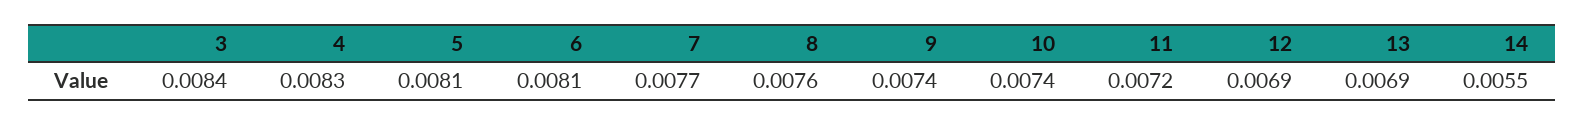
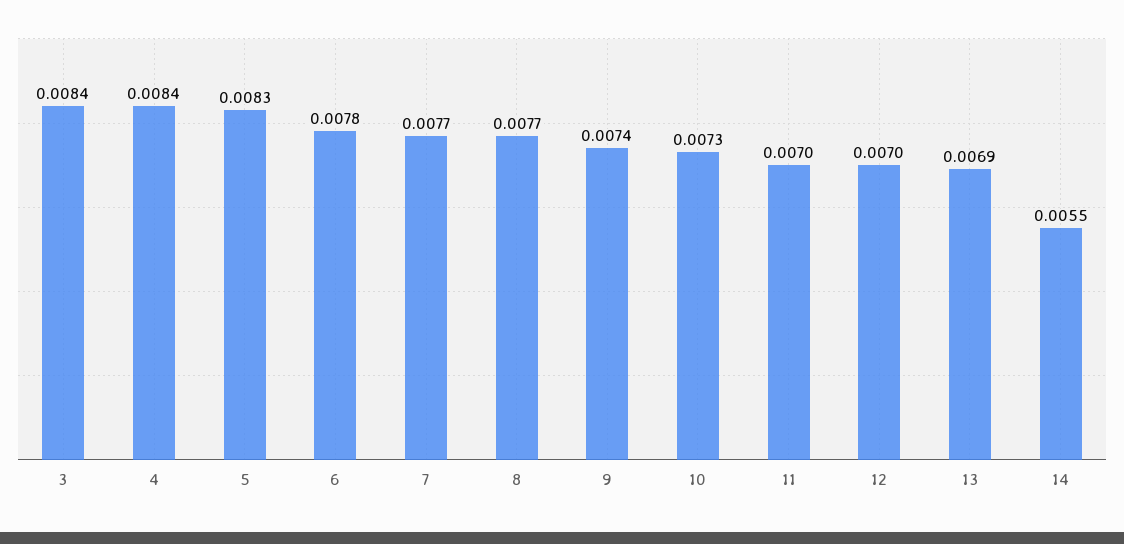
4: 0.0083 -> 0.0084
5: 0.0081 -> 0.0083
6: 0.0081 -> 0.0078
8: 0.0076 -> 0.0077
10: 0.0074 -> 0.0073
11: 0.0072 -> 0.007
12: 0.0069 -> 0.007

